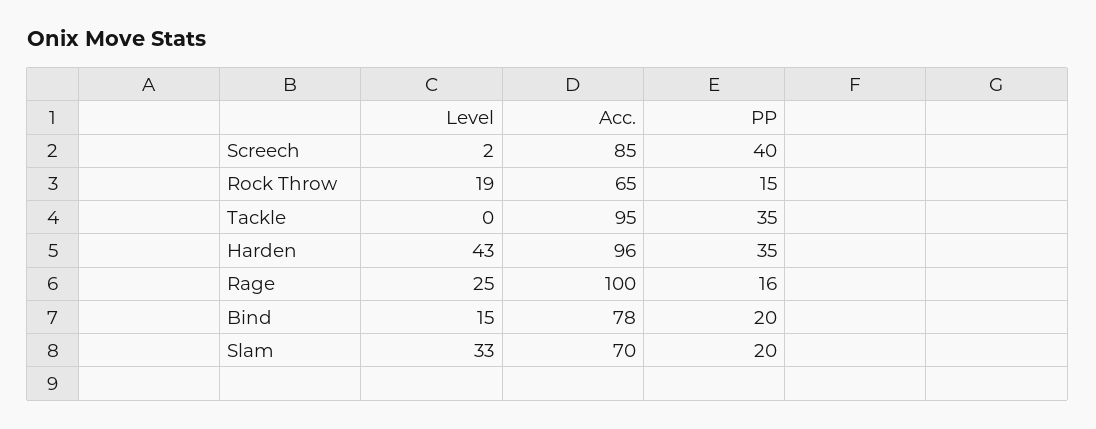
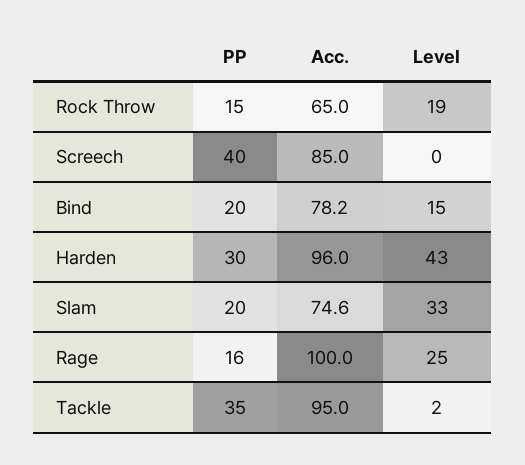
Level, Screech: 2 -> 0
Level, Tackle: 0 -> 2
PP, Harden: 35 -> 30
Acc., Slam: 70 -> 74.6

